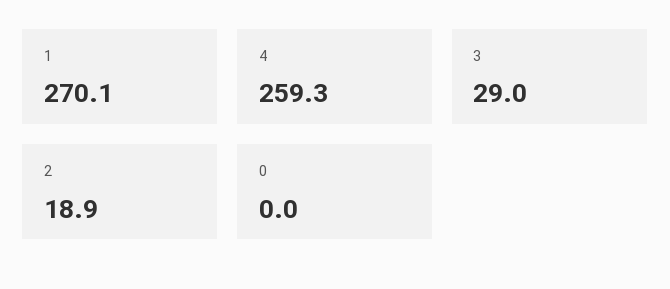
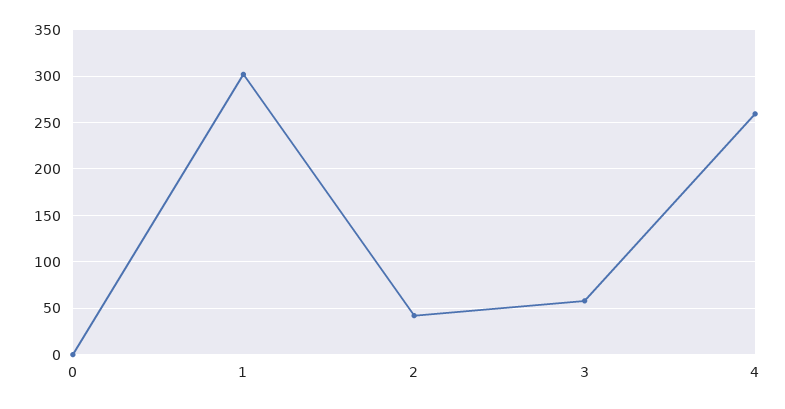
1: 270.1 -> 300
3: 29 -> 60
2: 18.9 -> 40

